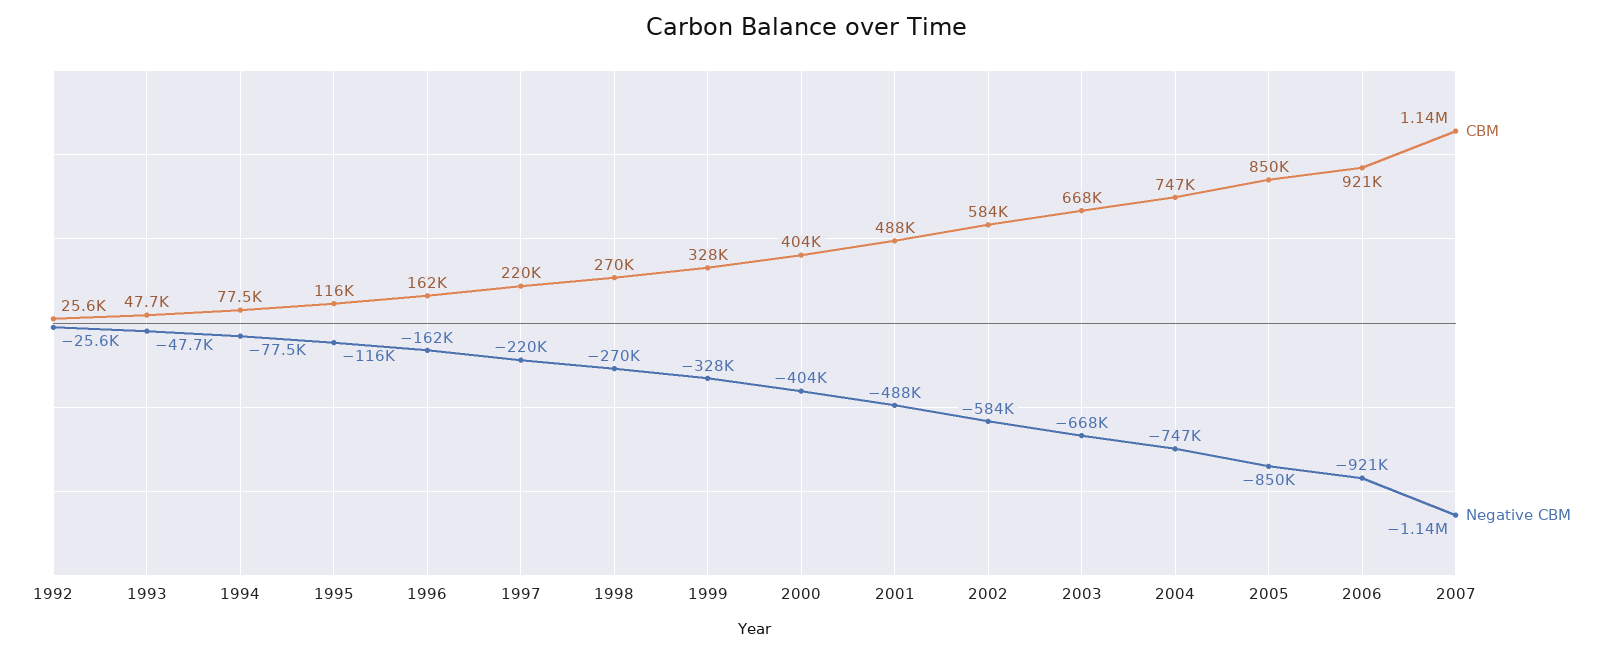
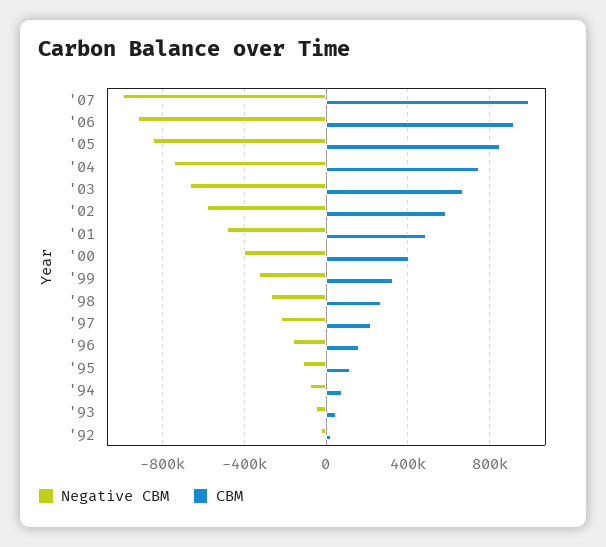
CBM, 2007: 1140000 -> 1000000
Negative CBM, 2007: -1140000 -> -1000000

